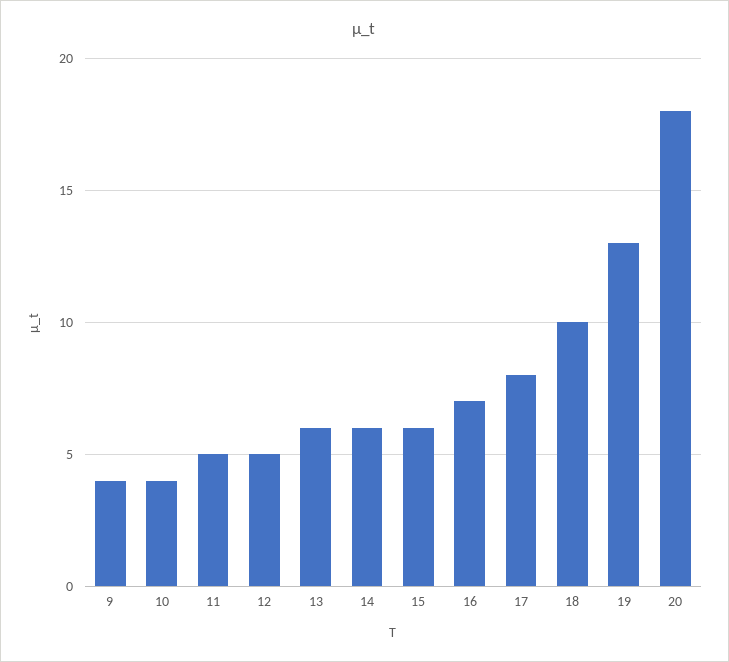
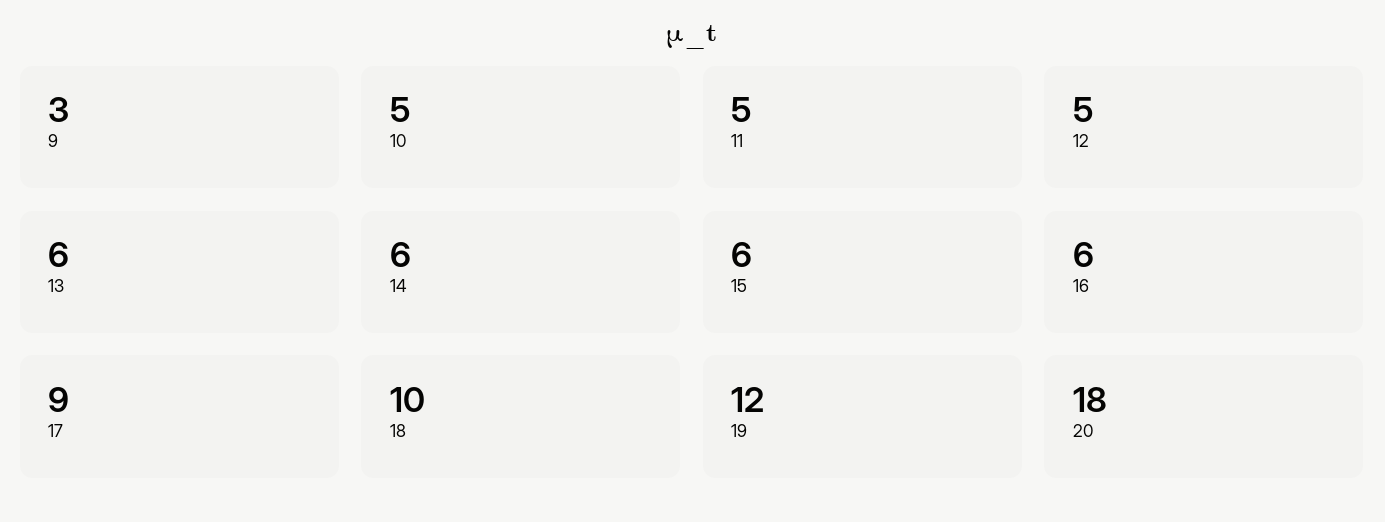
9: 4 -> 3
10: 4 -> 5
16: 7 -> 6
17: 8 -> 9
19: 13 -> 12

